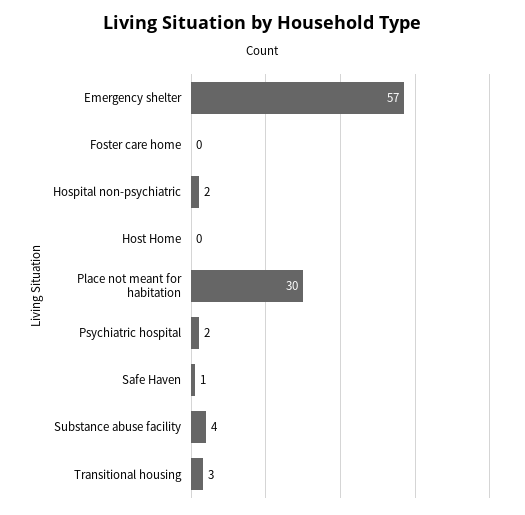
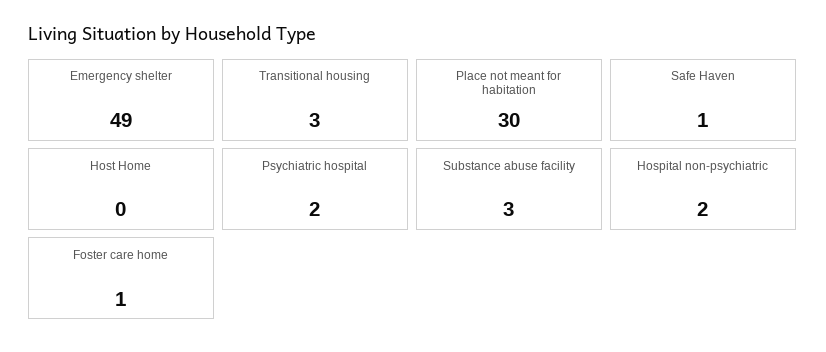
Emergency shelter: 57 -> 49
Foster care home: 0 -> 1
Substance abuse facility: 4 -> 3

